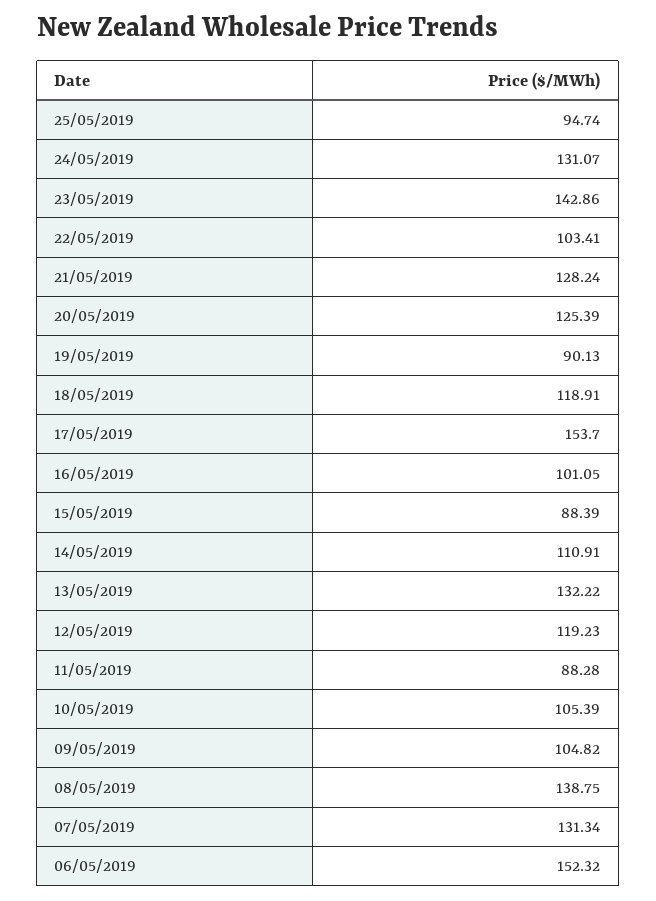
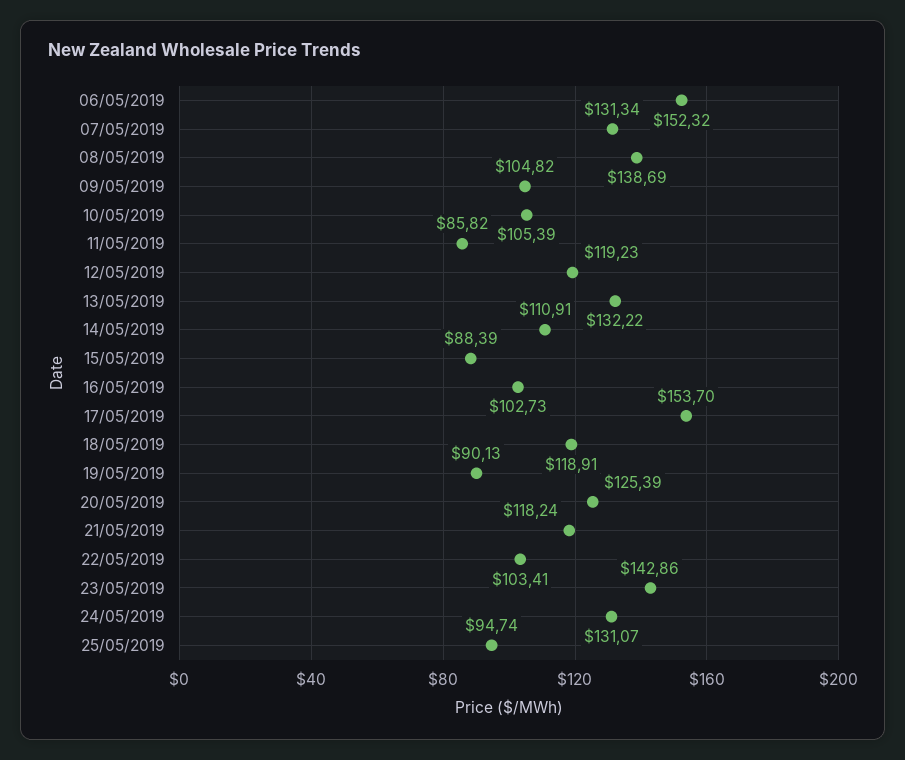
21/05/2019: 128.24 -> 118.24
16/05/2019: 101.05 -> 102.73
11/05/2019: 88.28 -> 85.82
08/05/2019: 138.75 -> 138.69

